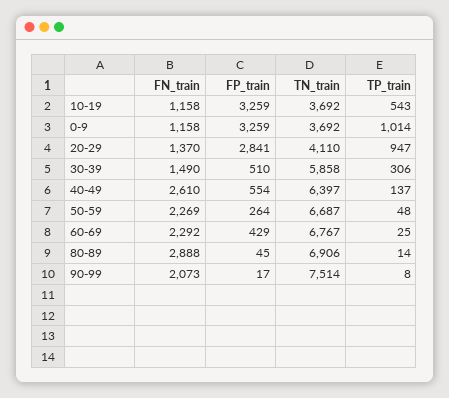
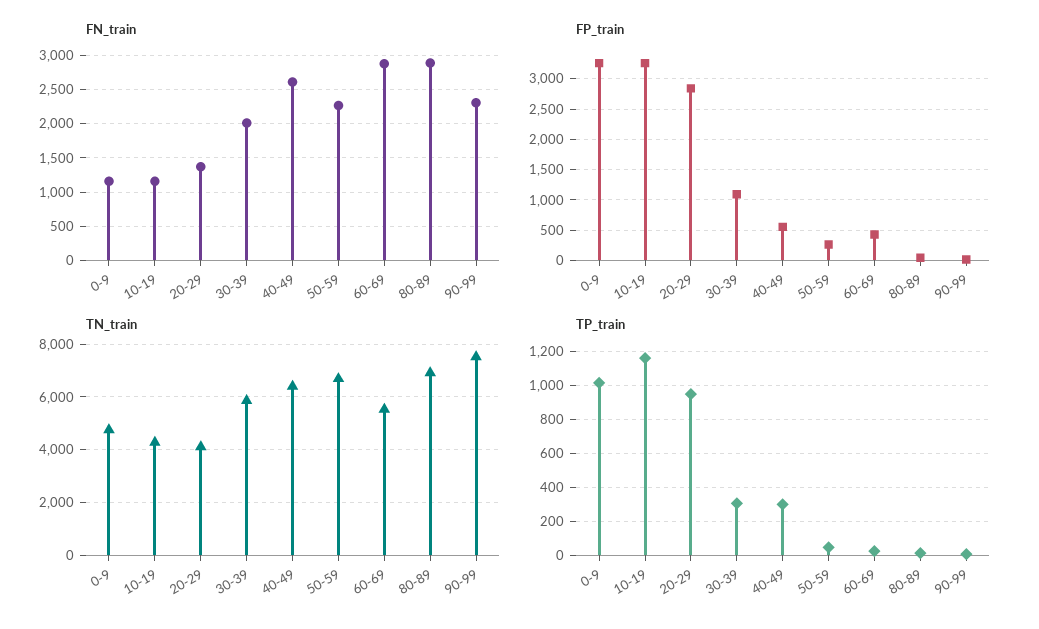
TN_train, 10-19: 3692 -> 4250
TP_train, 10-19: 543 -> 1150
TN_train, 0-9: 3692 -> 4750
FN_train, 30-39: 1490 -> 2000
FP_train, 30-39: 510 -> 1100
TP_train, 40-49: 137 -> 300
FN_train, 60-69: 2292 -> 2900
TN_train, 60-69: 6767 -> 5500
FN_train, 90-99: 2073 -> 2300

